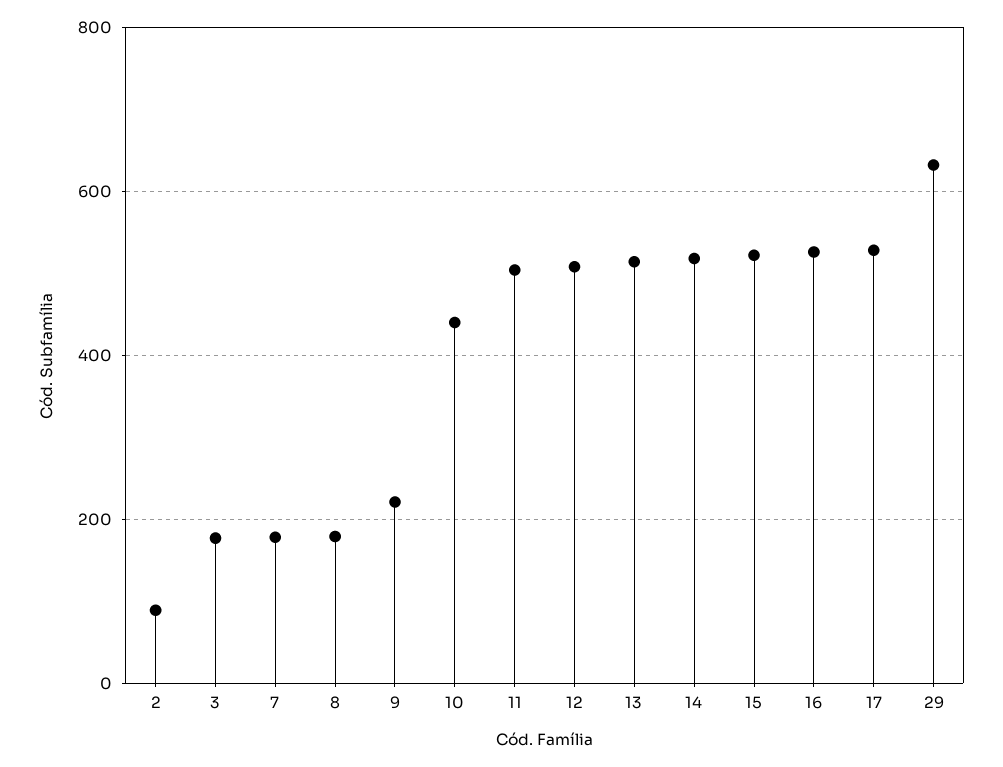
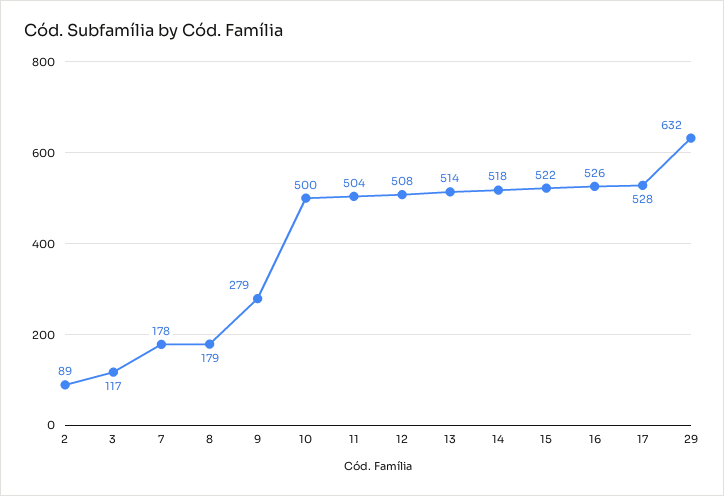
3: 180 -> 117
9: 220 -> 279
10: 440 -> 500

